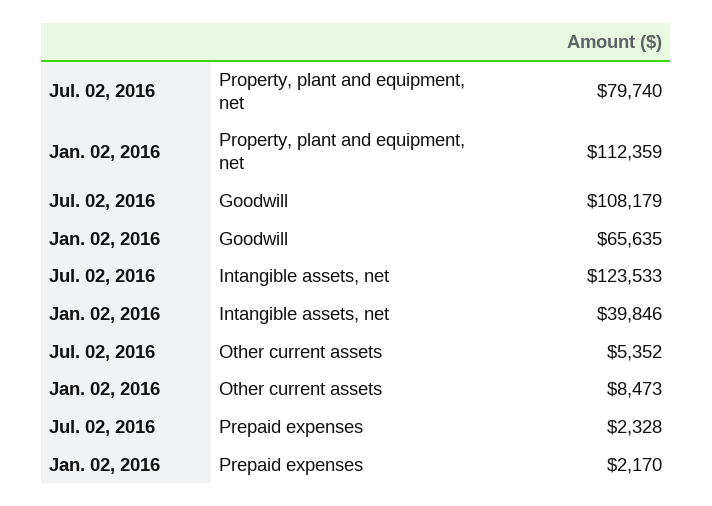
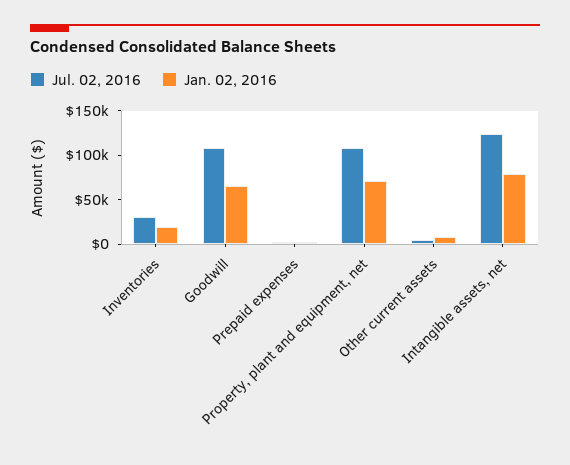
Jul. 02, 2016, Property, plant and equipment, net: 79740 -> 110000
Jan. 02, 2016, Property, plant and equipment, net: 112359 -> 70000
Jan. 02, 2016, Intangible assets, net: 39846 -> 80000
Jul. 02, 2016, Inventories: none -> 30000
Jan. 02, 2016, Inventories: none -> 20000

